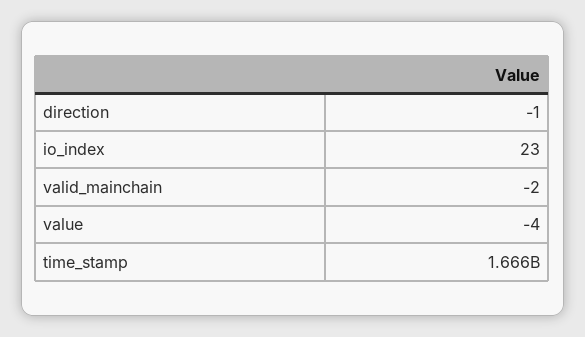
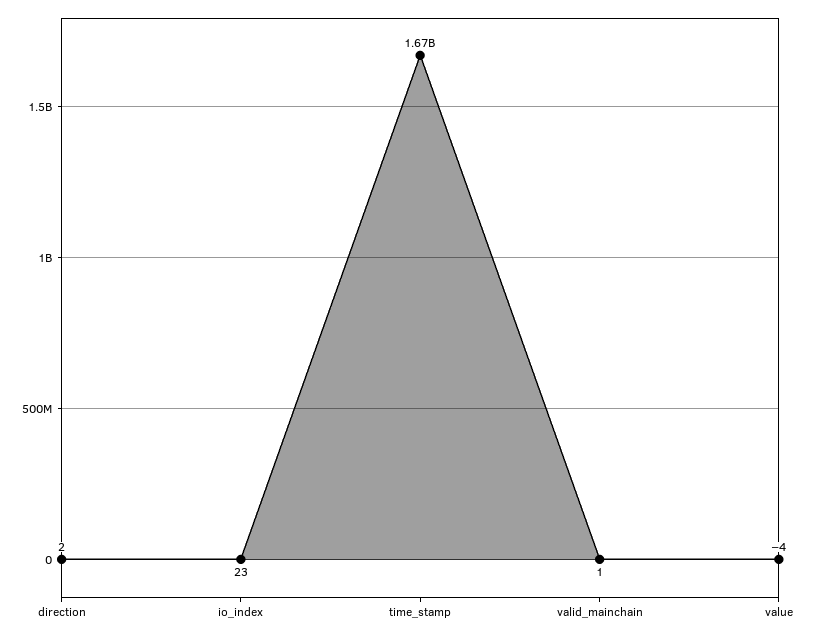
direction: -1 -> 2
valid_mainchain: -2 -> 1

